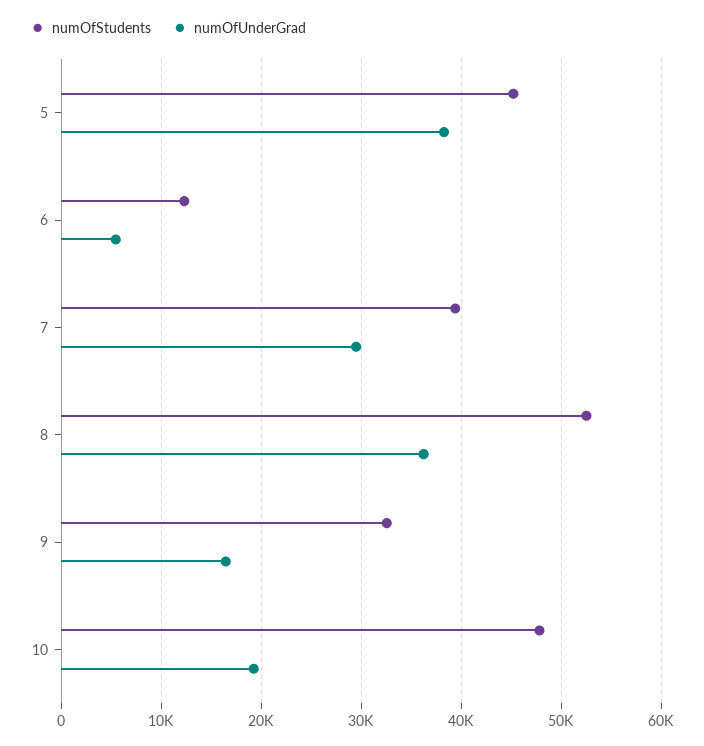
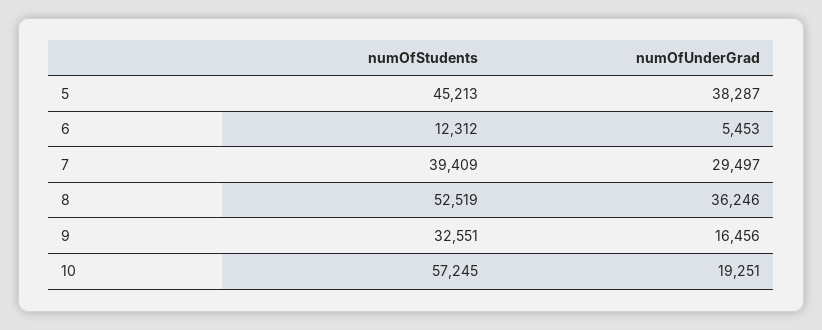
numOfStudents, 10: 48000 -> 57245

